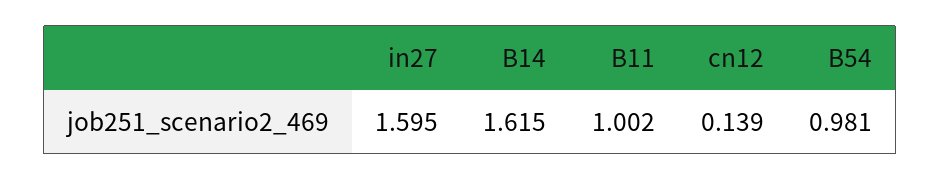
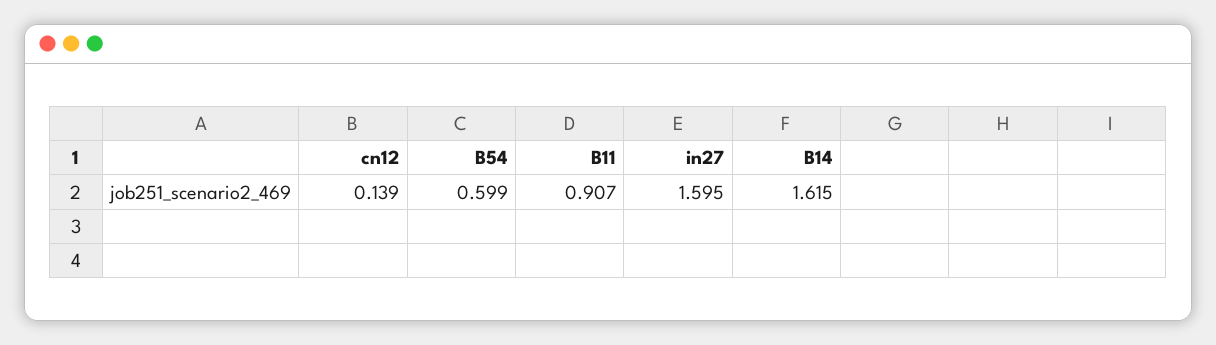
B11: 1.002 -> 0.907
B54: 0.981 -> 0.599

